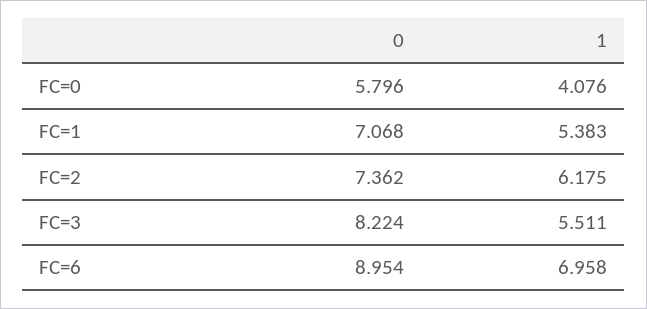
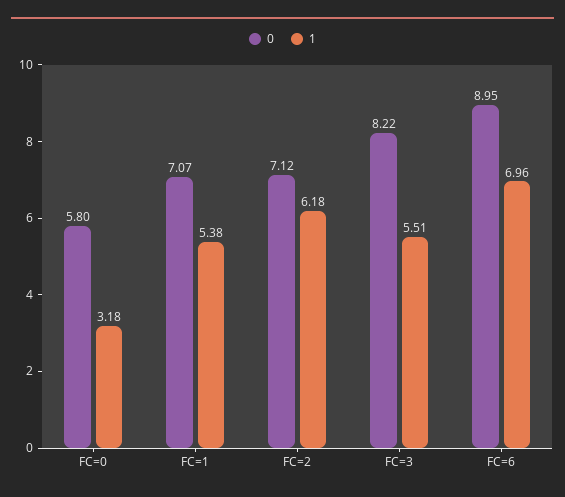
1, FC=0: 4.076 -> 3.18
0, FC=2: 7.362 -> 7.12

